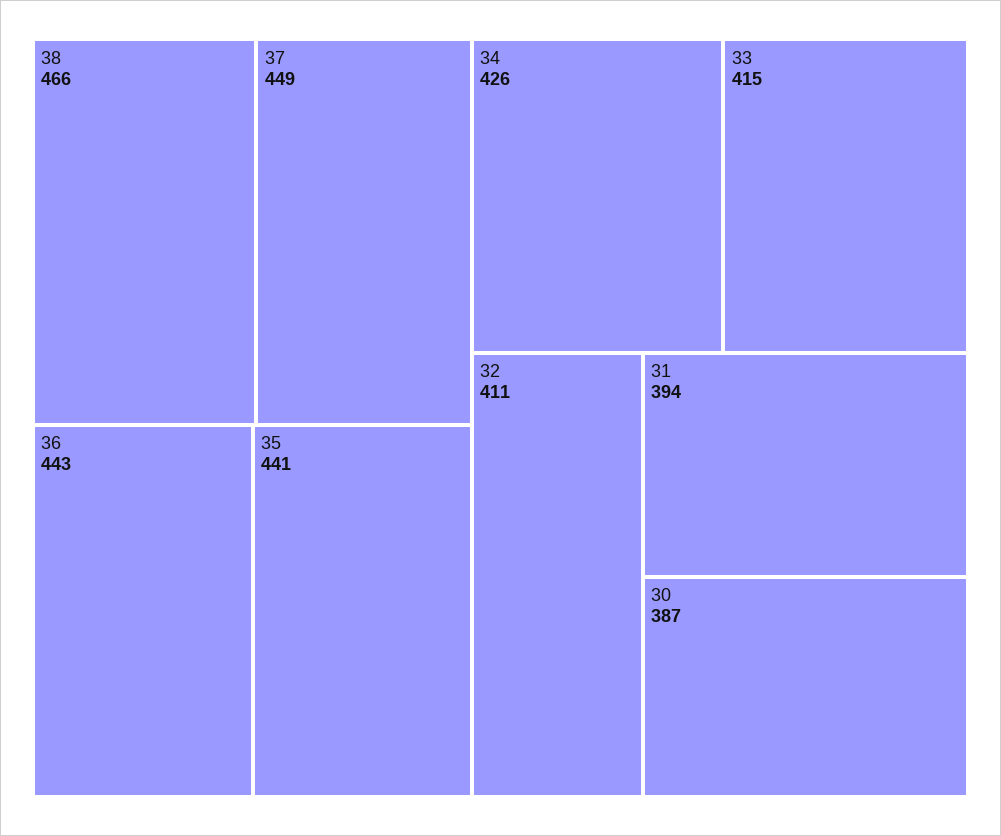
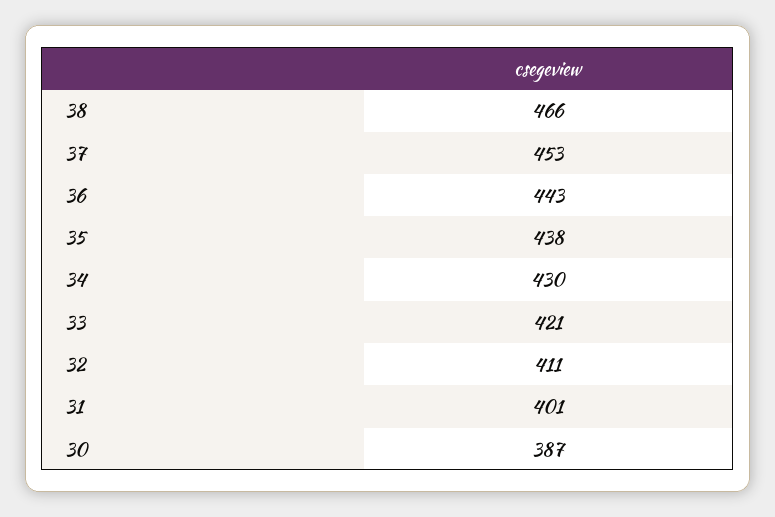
37: 449 -> 453
35: 441 -> 438
34: 426 -> 430
33: 415 -> 421
31: 394 -> 401

